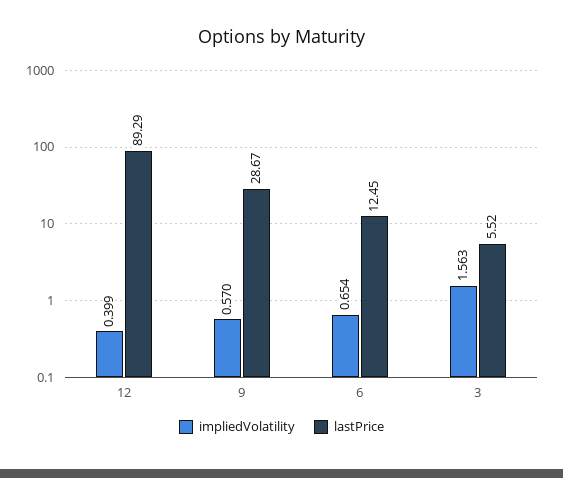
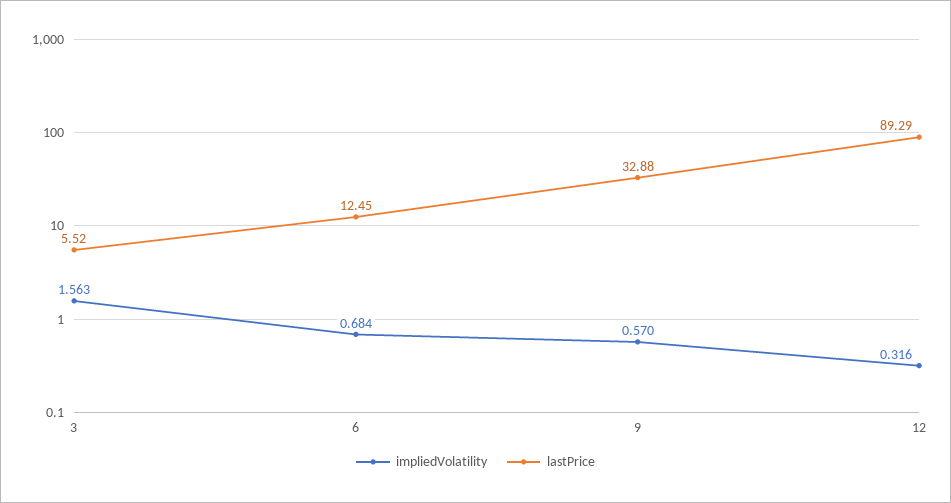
impliedVolatility, 12: 0.399 -> 0.316
lastPrice, 9: 28.67 -> 32.88
impliedVolatility, 6: 0.654 -> 0.684

